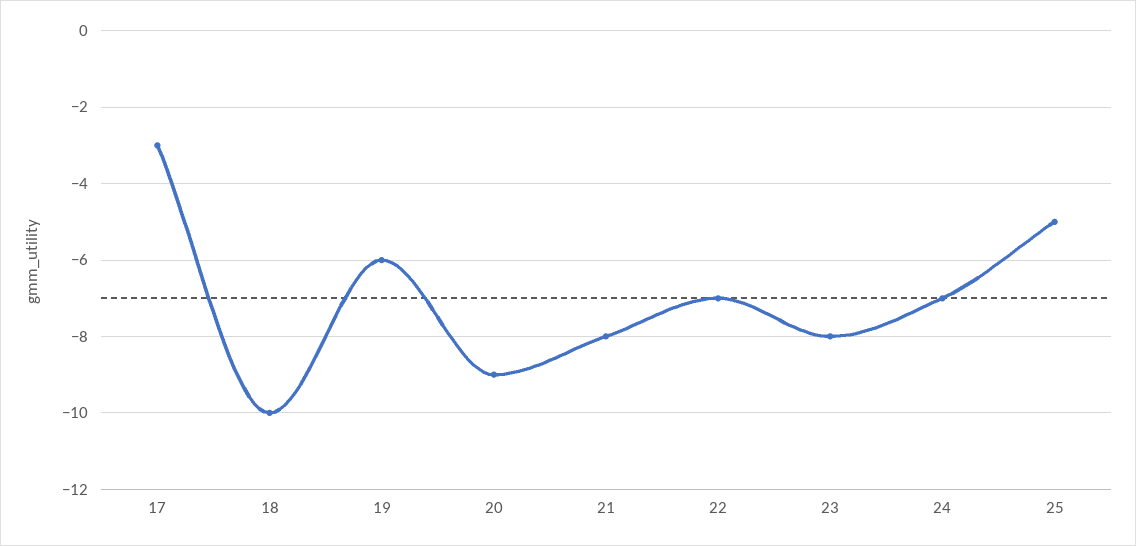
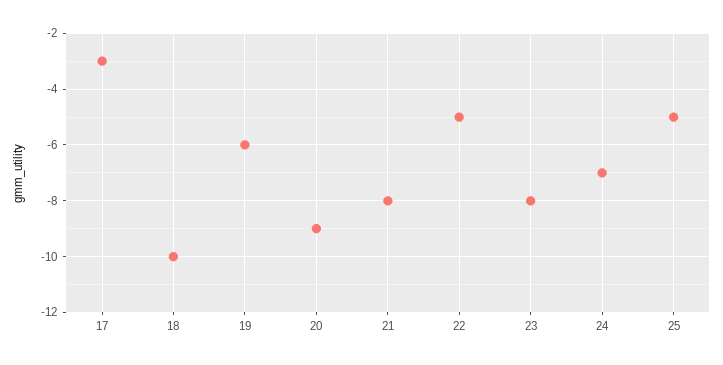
22: -7 -> -5

